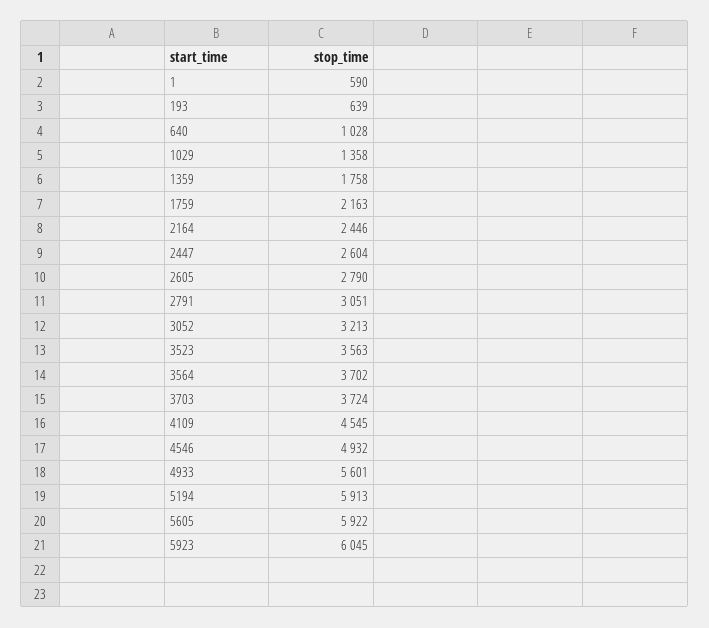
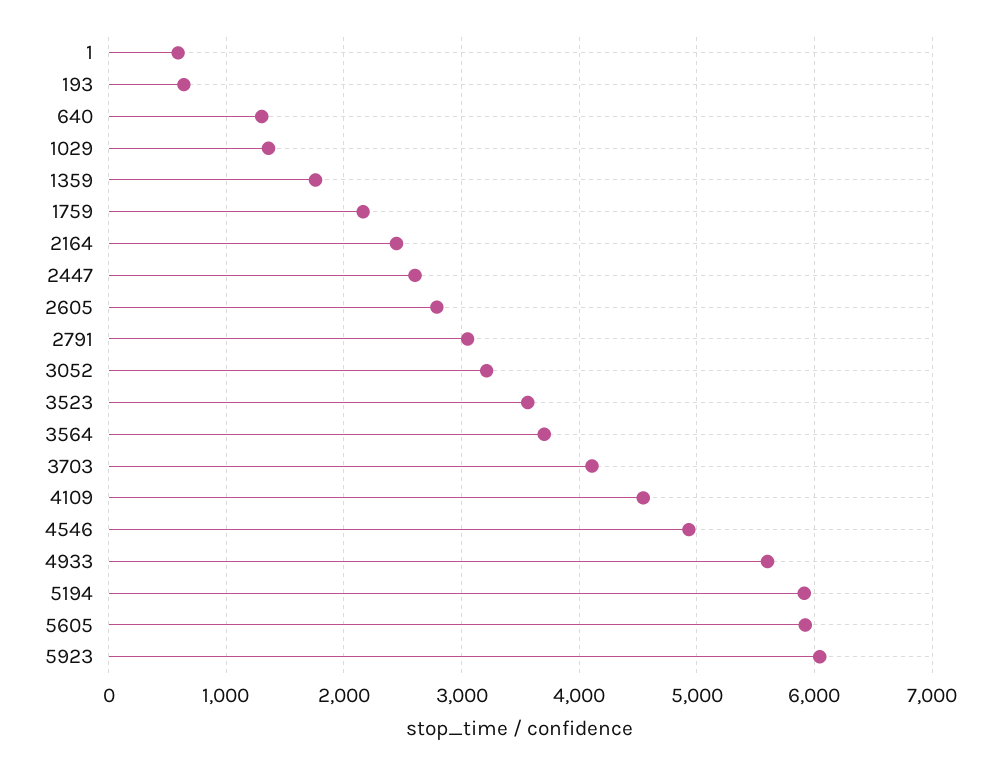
640: 1028 -> 1300
3703: 3724 -> 4100

